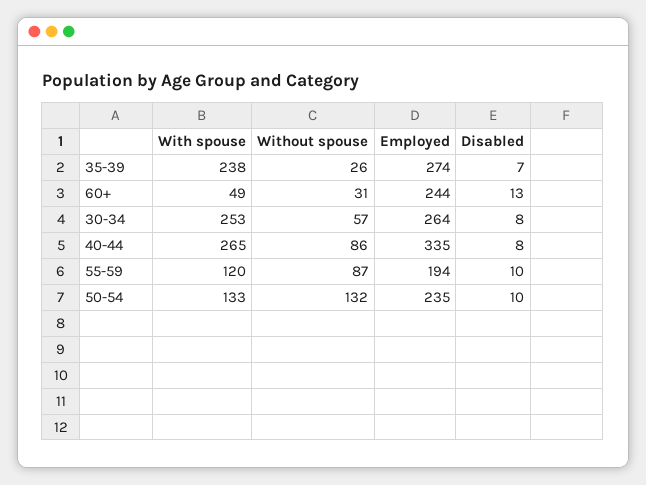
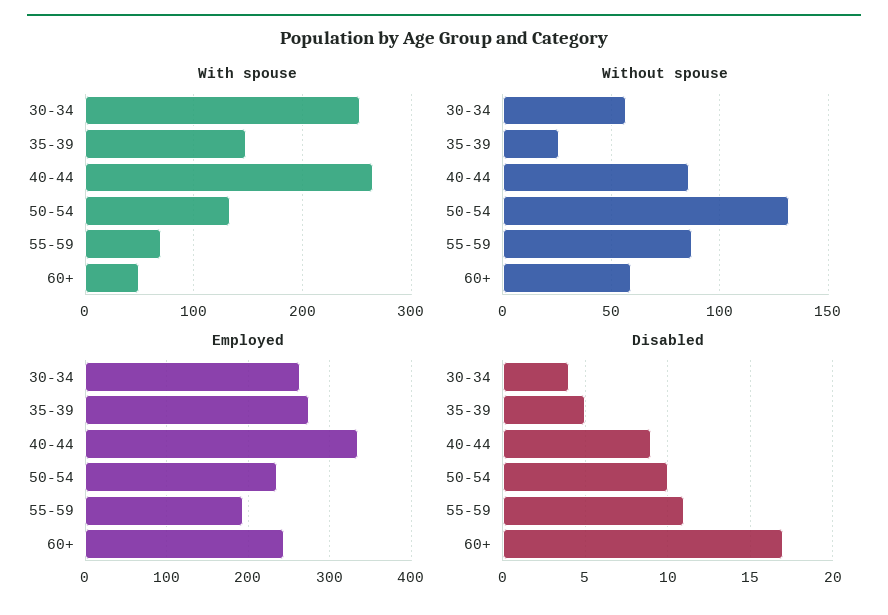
With spouse, 35-39: 238 -> 150
Disabled, 35-39: 7 -> 5
Without spouse, 60+: 31 -> 60
Disabled, 60+: 13 -> 17
Disabled, 30-34: 8 -> 4
Disabled, 40-44: 8 -> 9
With spouse, 55-59: 120 -> 70
Disabled, 55-59: 10 -> 11

